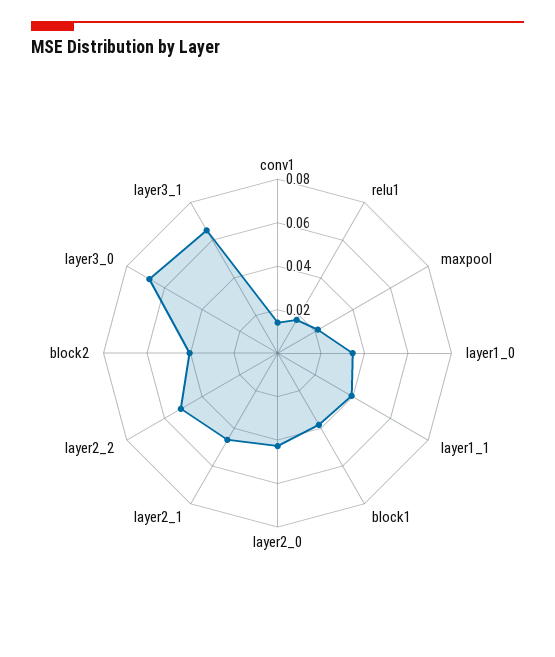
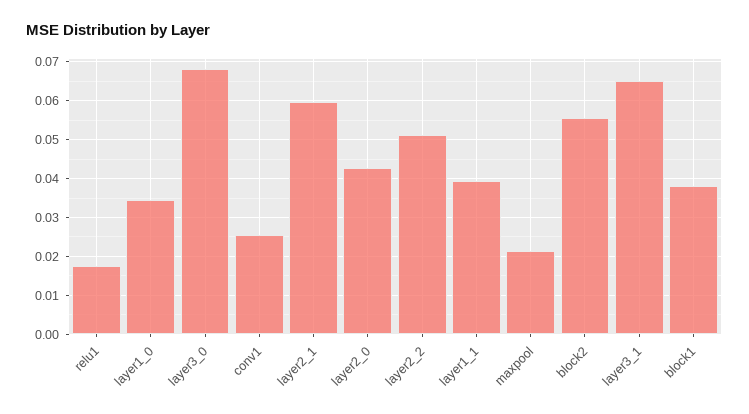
conv1: 0.015 -> 0.026
layer2_1: 0.045 -> 0.06
block2: 0.04 -> 0.056

